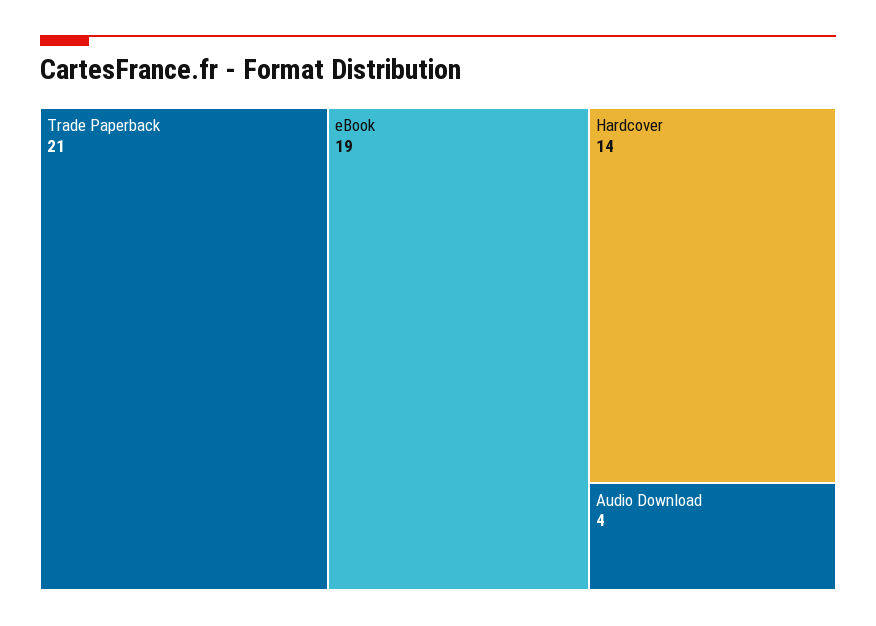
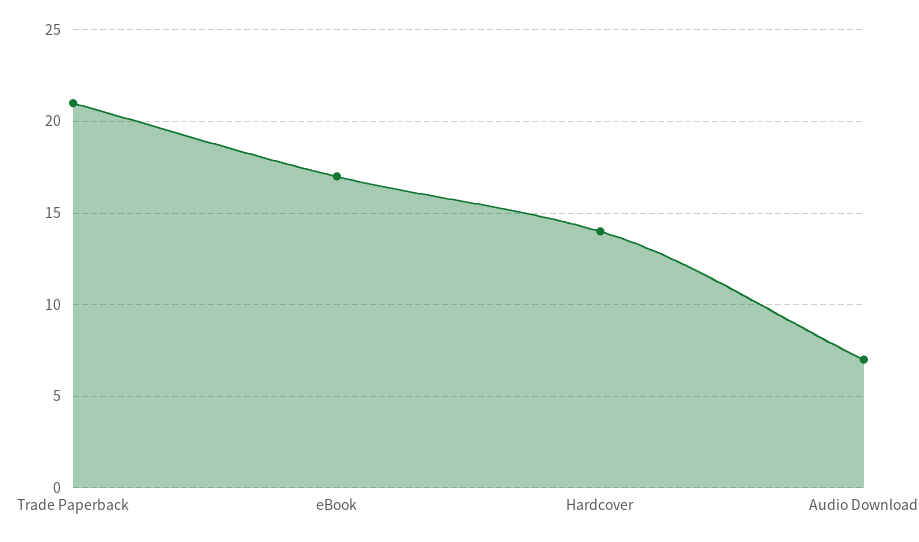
eBook: 19 -> 17
Audio Download: 4 -> 7

